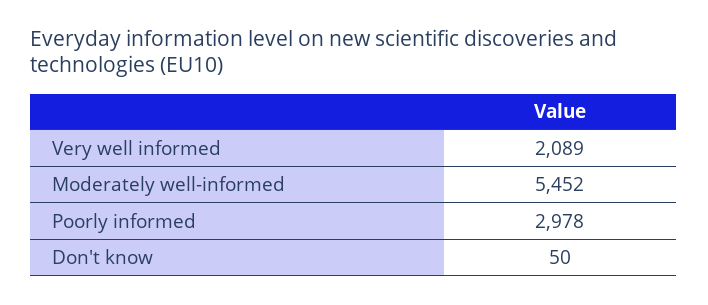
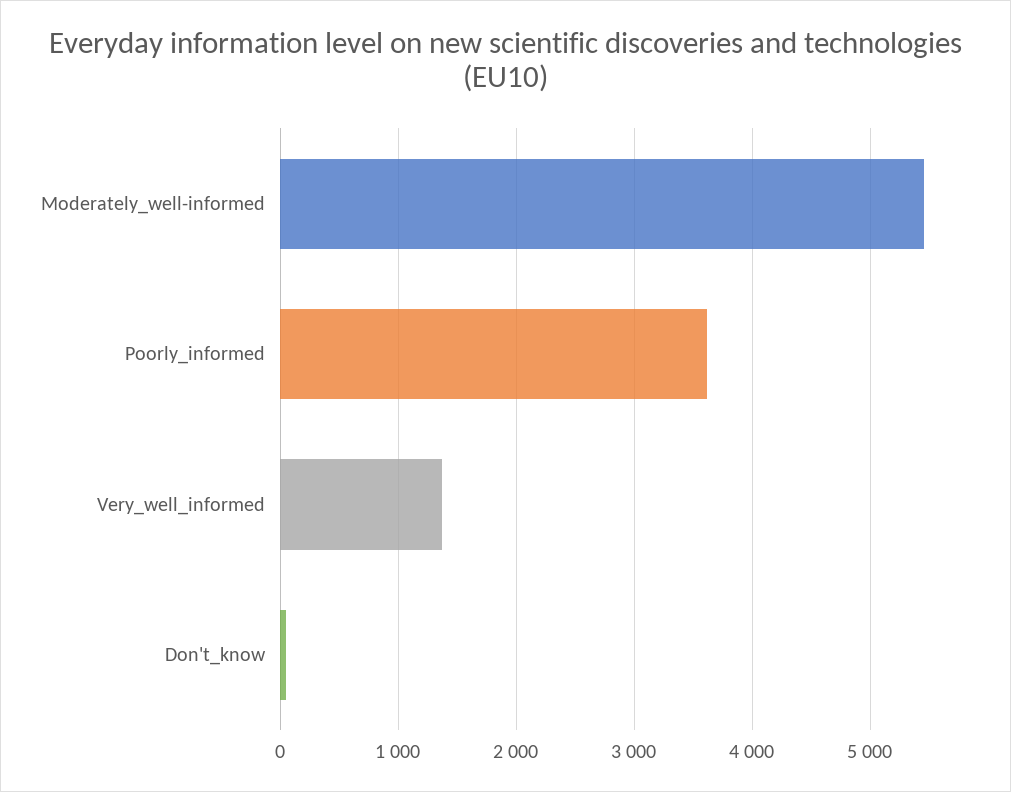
Very well informed: 2089 -> 1400
Poorly informed: 2978 -> 3600

